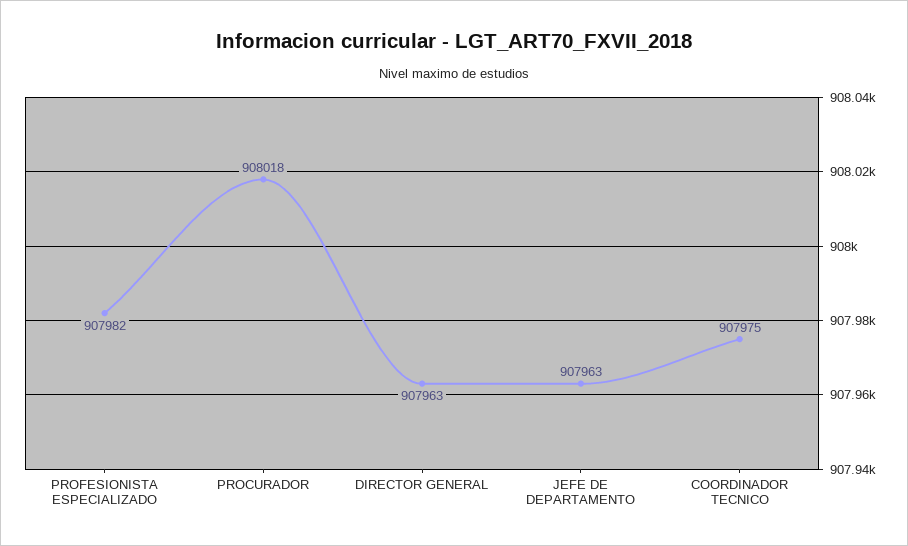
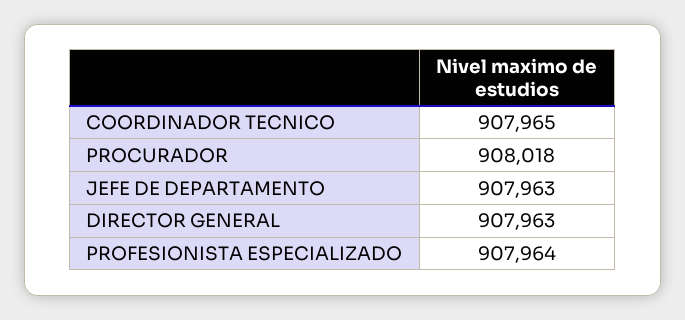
PROFESIONISTA ESPECIALIZADO: 907982 -> 907964
COORDINADOR TECNICO: 907975 -> 907965

